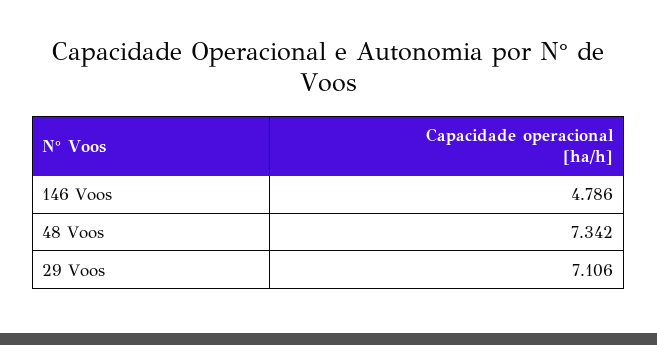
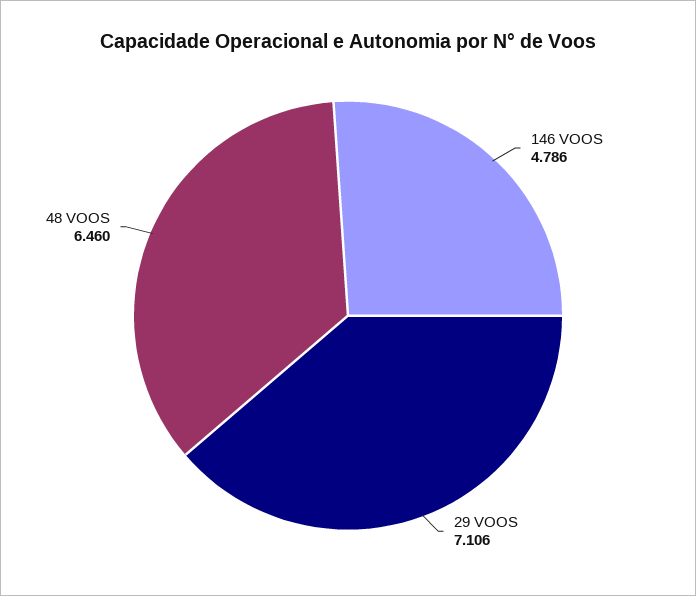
48 Voos: 7.342 -> 6.46

